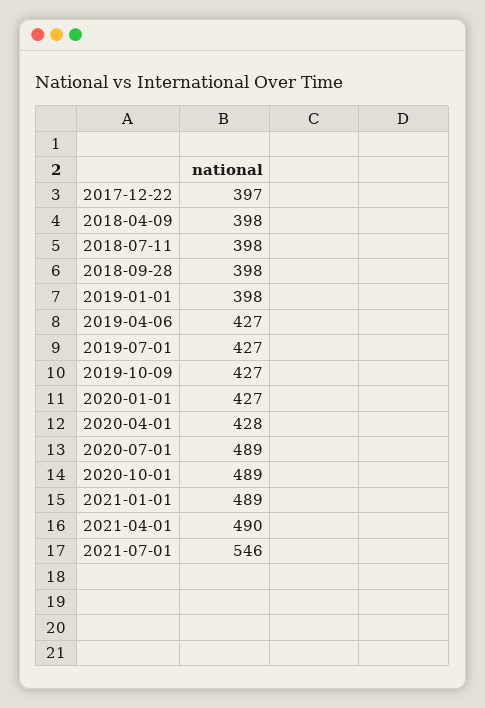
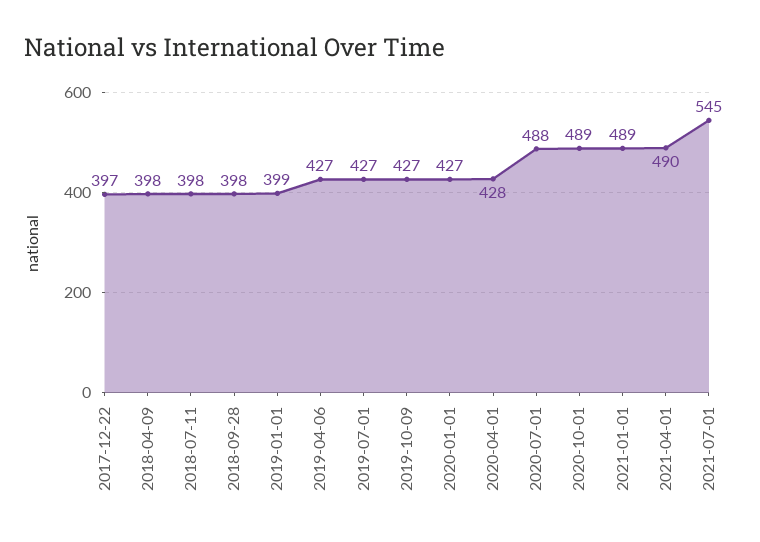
2019-01-01: 398 -> 399
2020-07-01: 489 -> 488
2021-07-01: 546 -> 545

